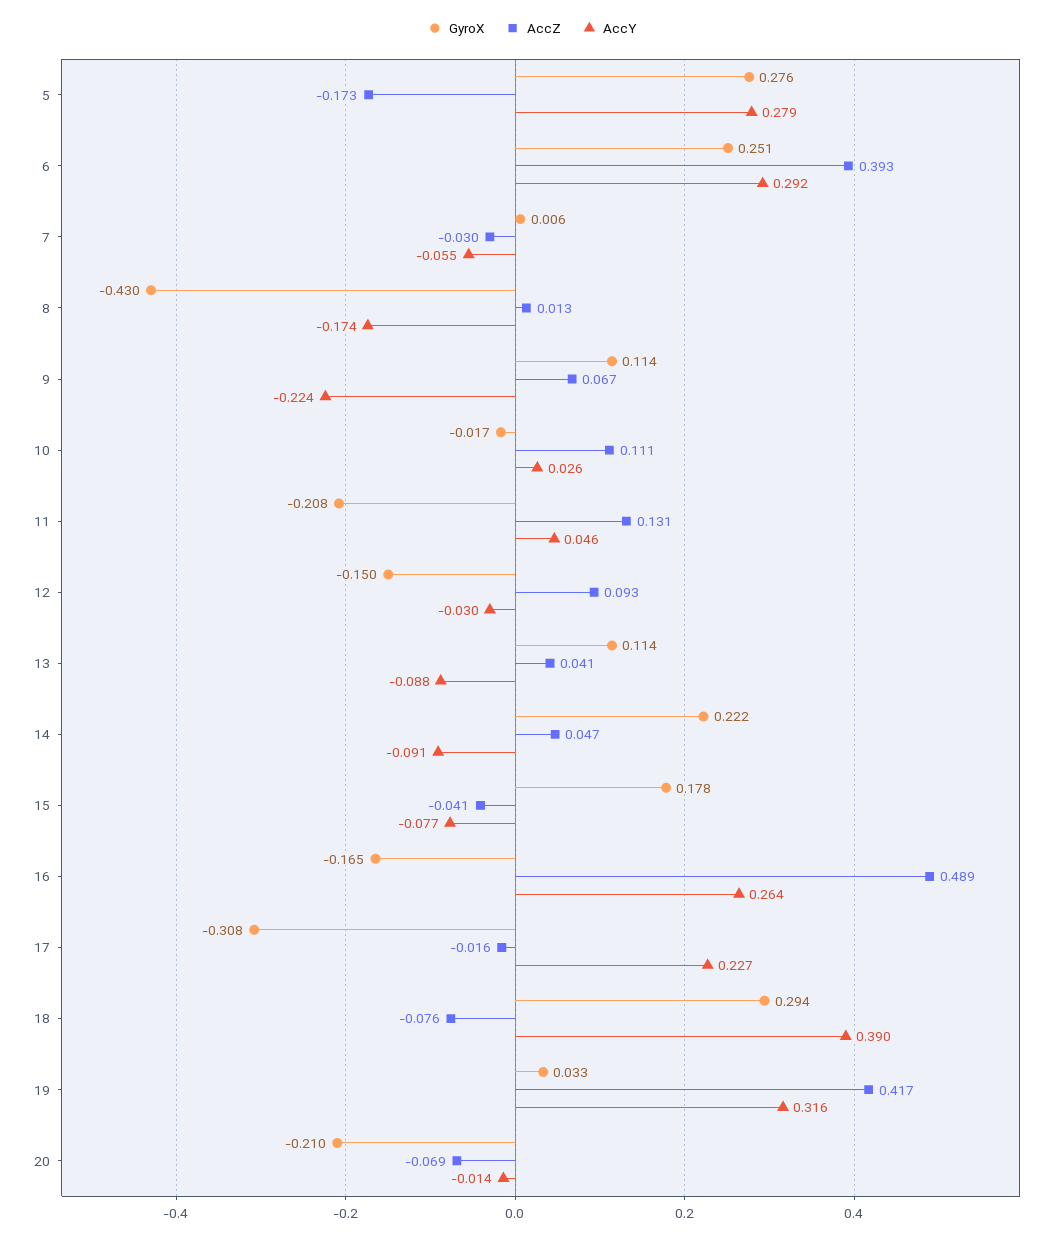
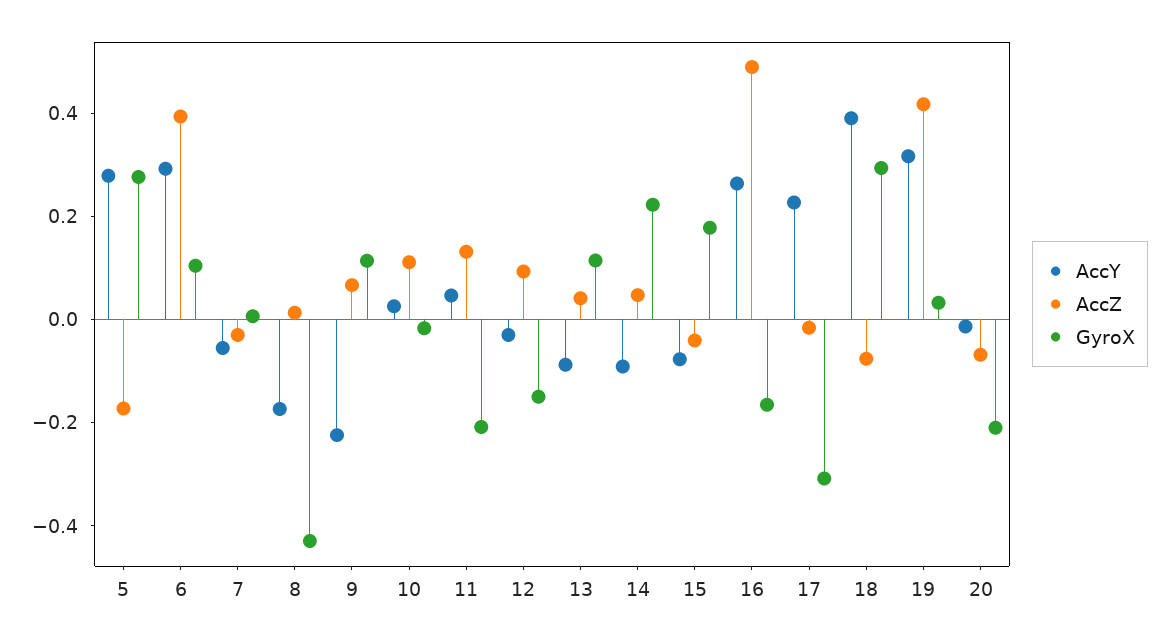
GyroX, 6: 0.251 -> 0.1

